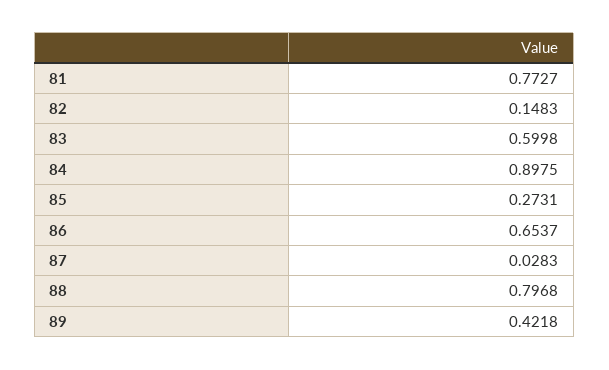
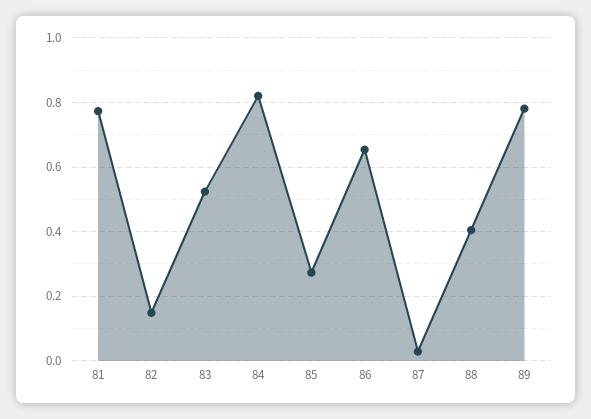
83: 0.5998 -> 0.52
84: 0.8975 -> 0.82
88: 0.7968 -> 0.4
89: 0.4218 -> 0.78

